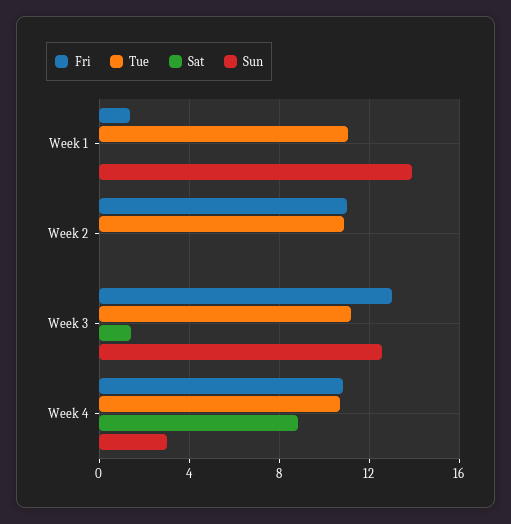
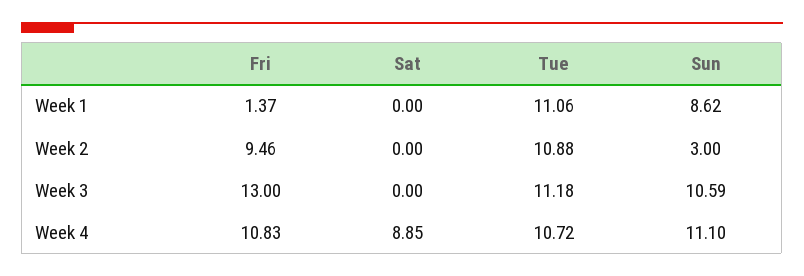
Sun, Week 1: 14 -> 8.62
Fri, Week 2: 11 -> 9.46
Sun, Week 2: 0 -> 3
Sat, Week 3: 1.5 -> 0
Sun, Week 3: 12.5 -> 10.59
Sun, Week 4: 3 -> 11.1

